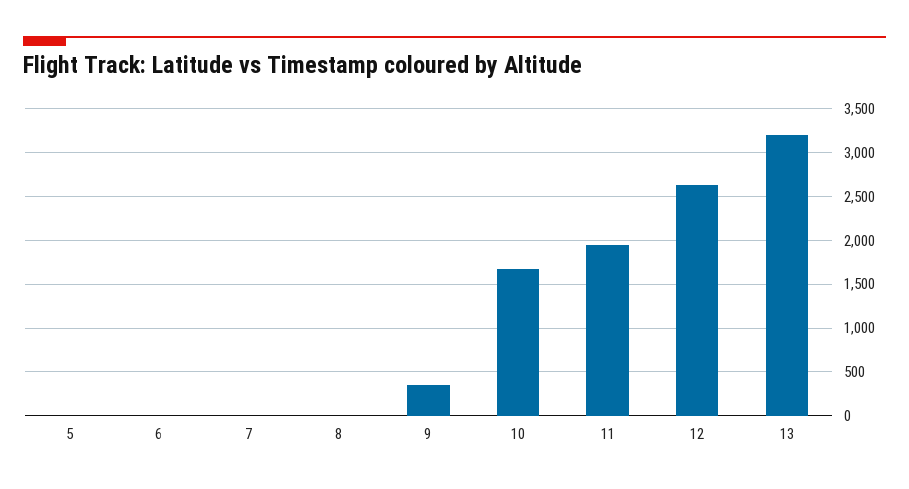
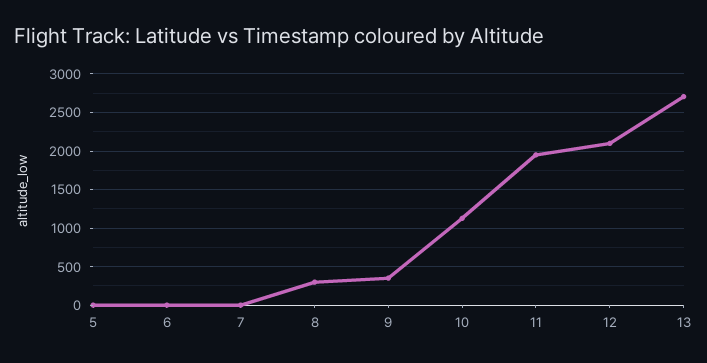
8: 0 -> 300
10: 1700 -> 1100
12: 2600 -> 2100
13: 3200 -> 2700

